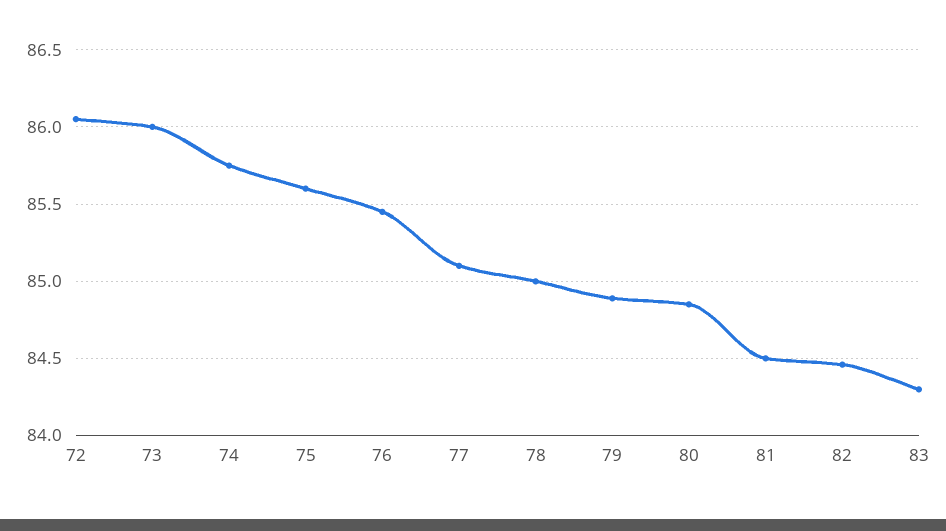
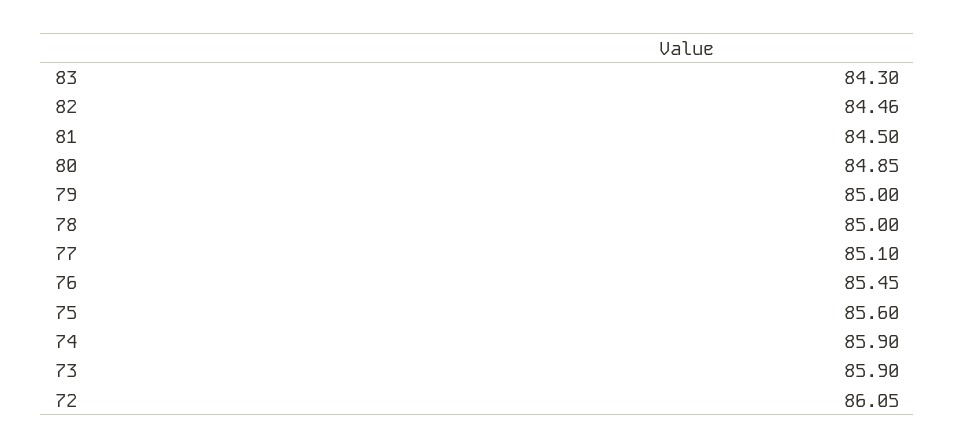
73: 86 -> 85.9
74: 85.75 -> 85.9
79: 84.9 -> 85

